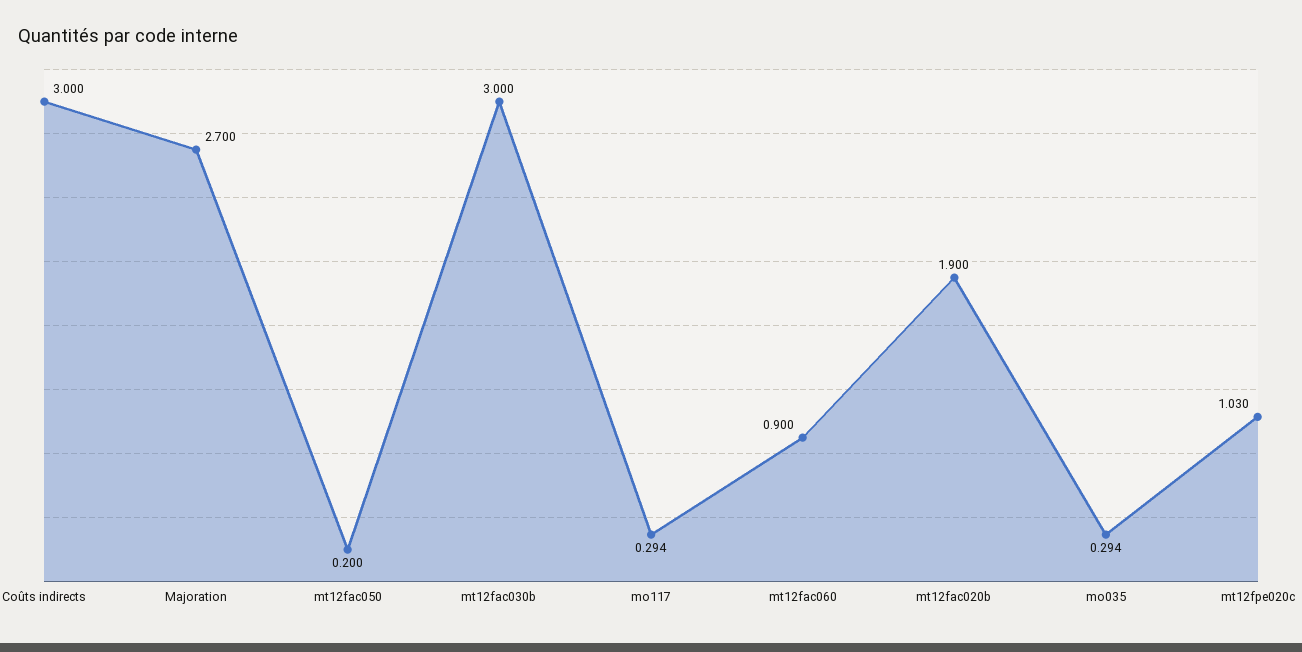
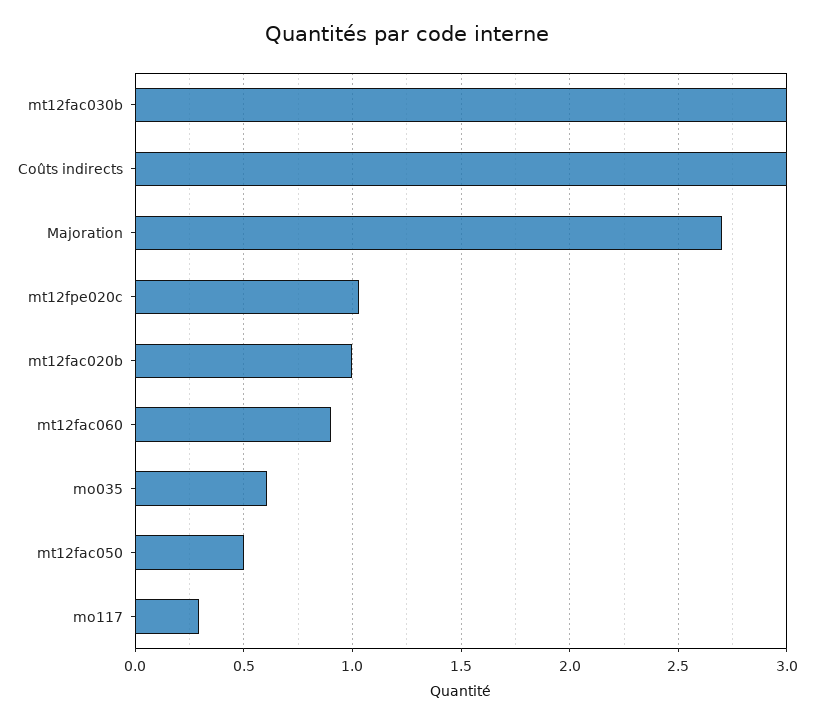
mt12fac050: 0.2 -> 0.5
mt12fac020b: 1.9 -> 1
mo035: 0.294 -> 0.6

